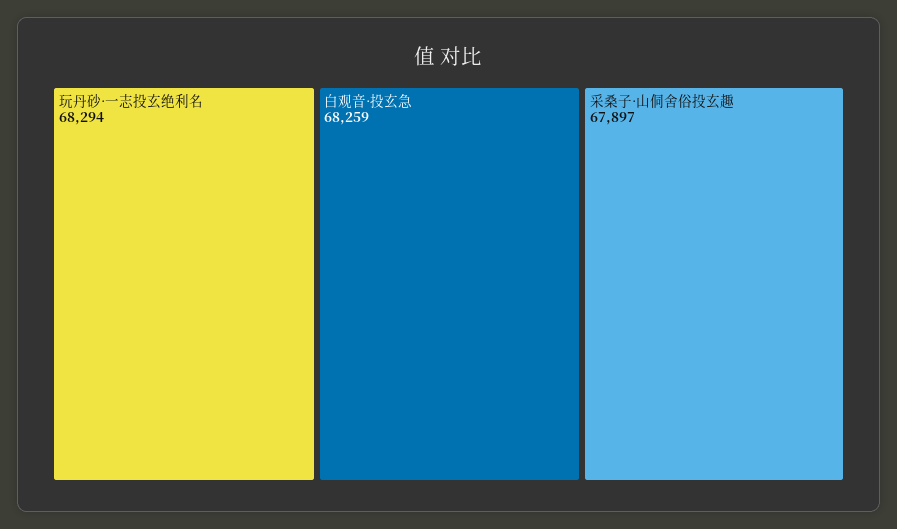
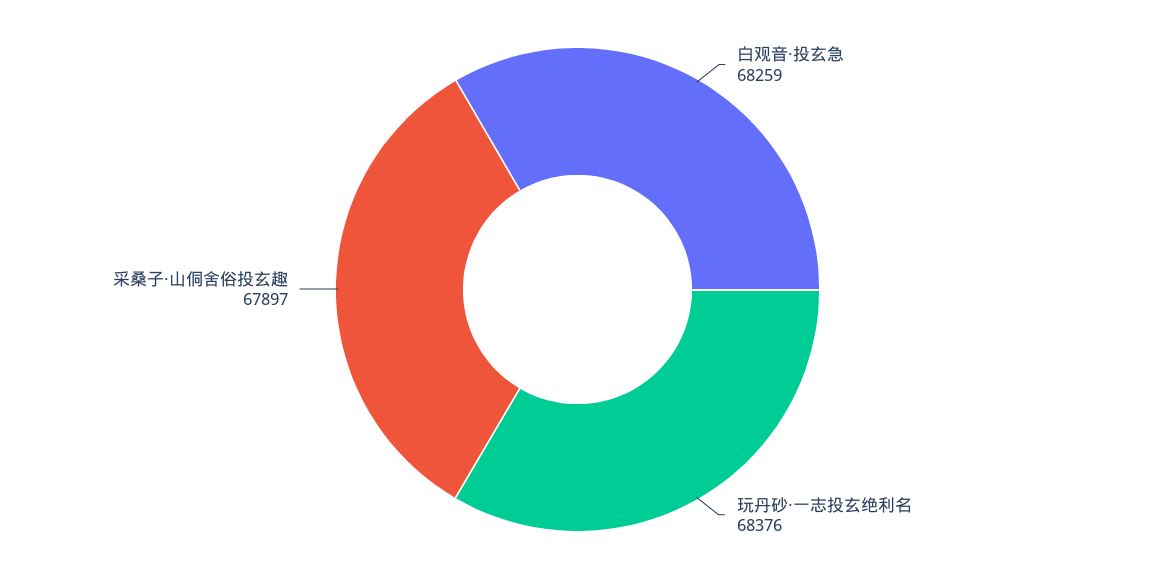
玩丹砂·一志投玄绝利名: 68294 -> 68376

